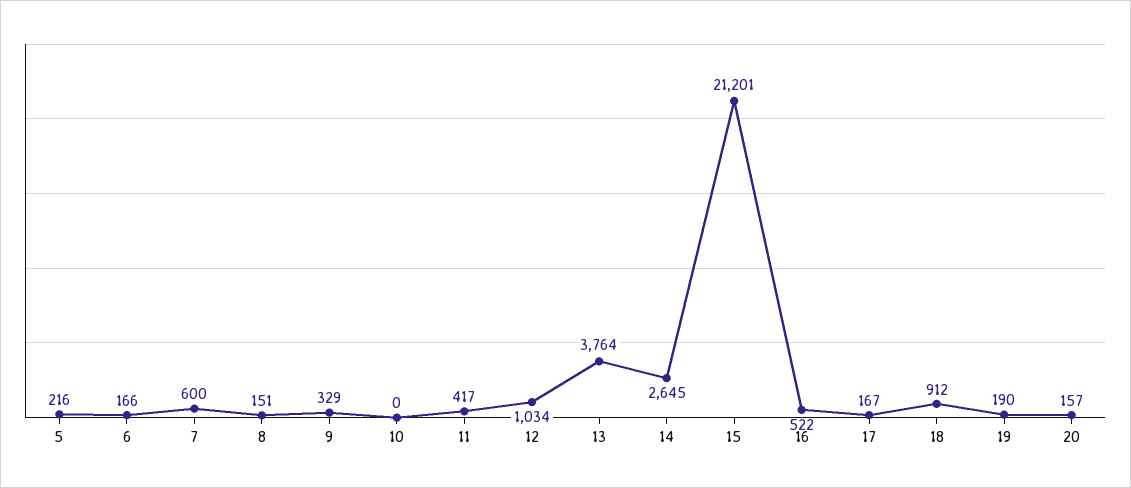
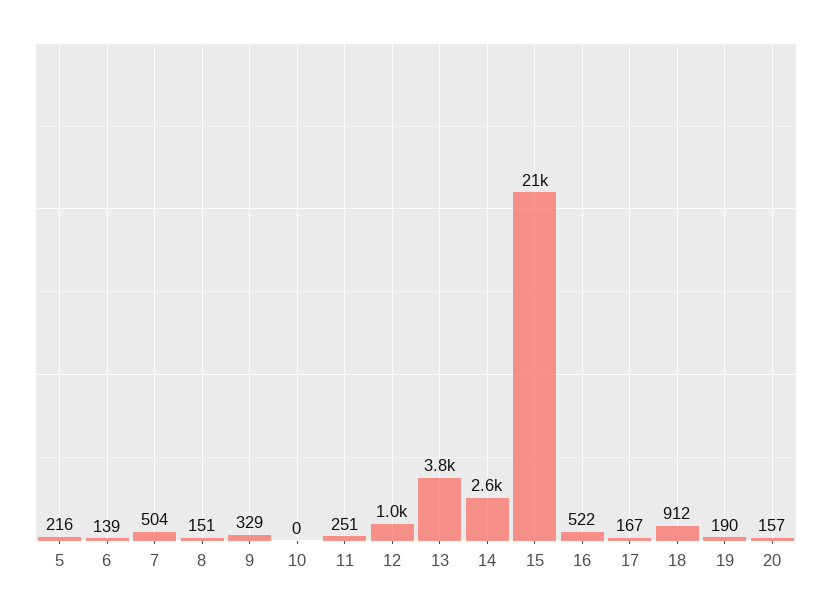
6: 166 -> 139
7: 600 -> 504
11: 417 -> 251

